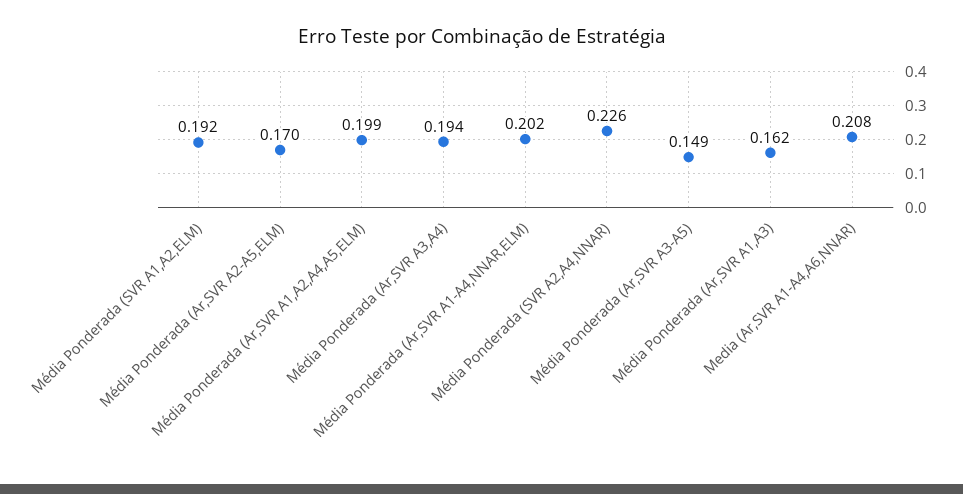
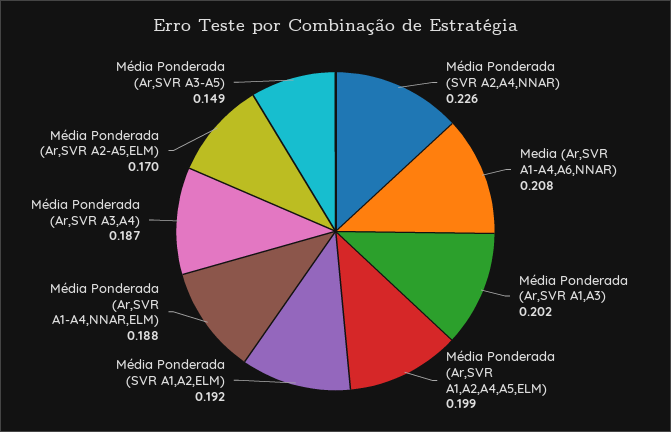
Média Ponderada (Ar,SVR A3,A4): 0.194 -> 0.187
Média Ponderada (Ar,SVR A1-A4,NNAR,ELM): 0.202 -> 0.188
Média Ponderada (Ar,SVR A1,A3): 0.162 -> 0.202

